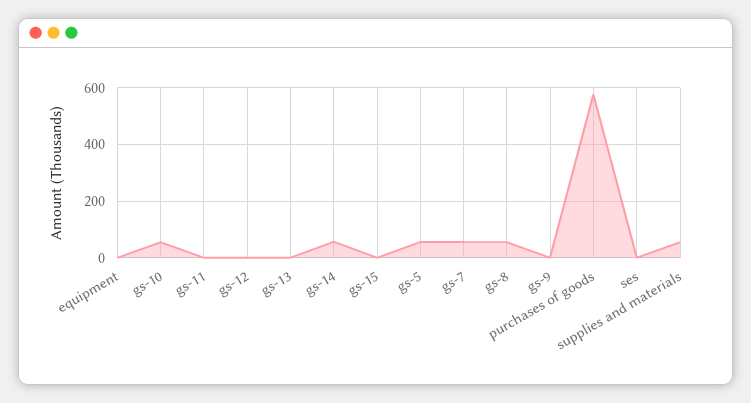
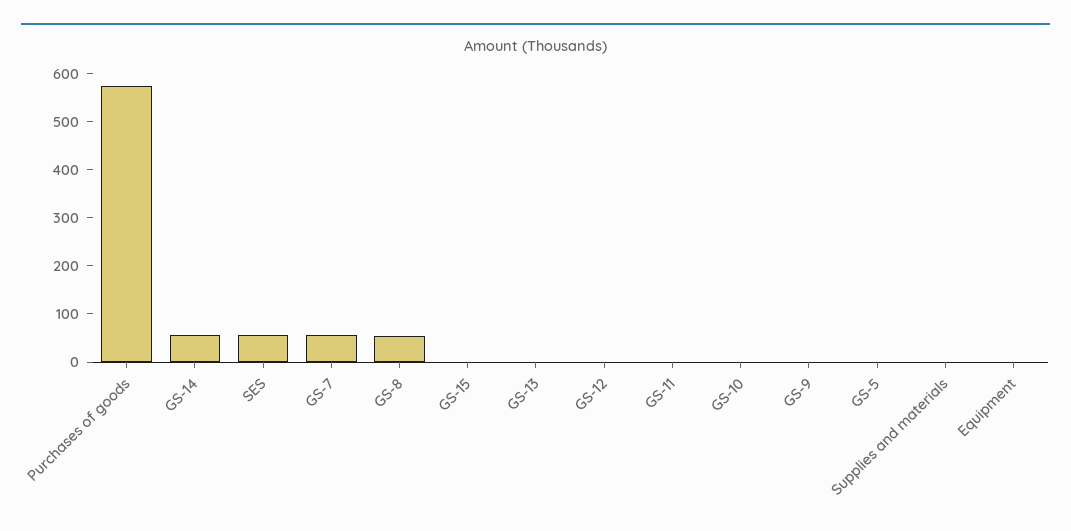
gs-10: 50 -> 0
gs-5: 50 -> 0
ses: 0 -> 60
supplies and materials: 50 -> 0

